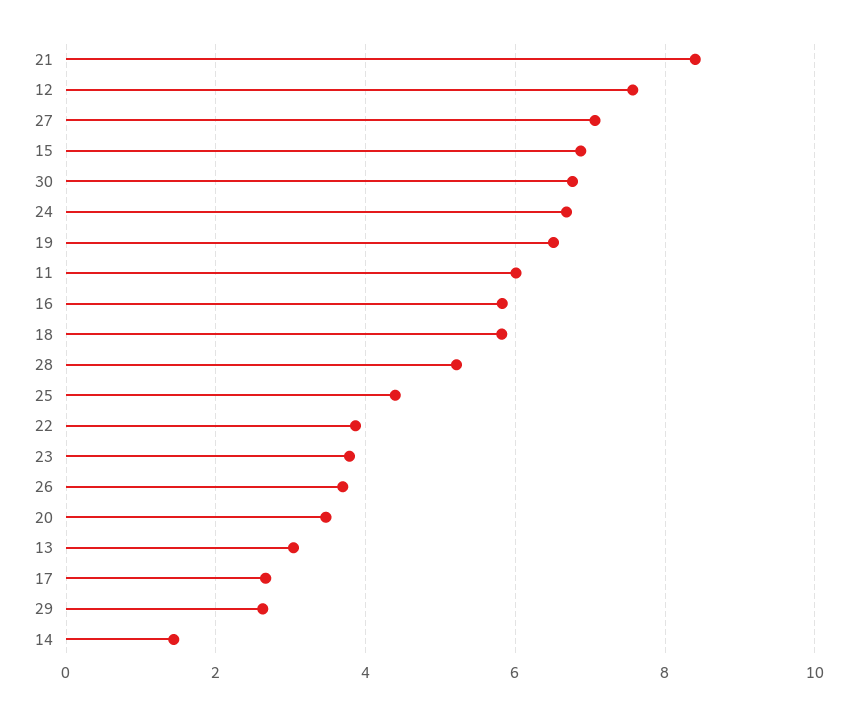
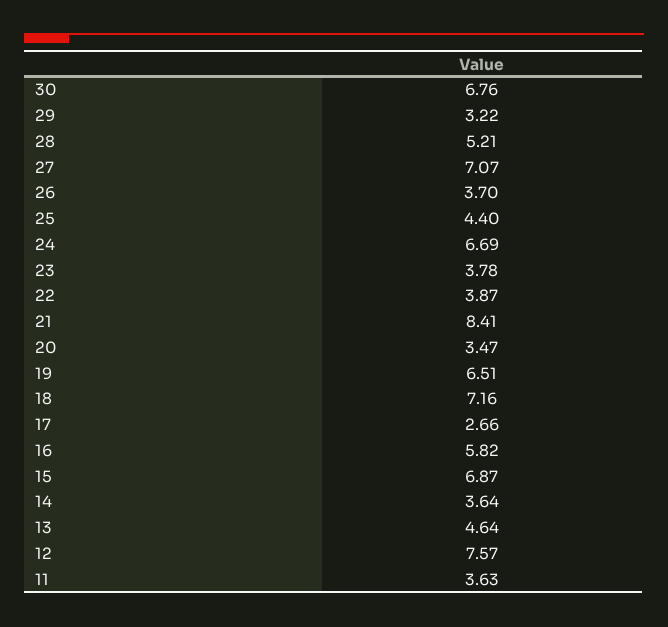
11: 6 -> 3.63
18: 5.8 -> 7.16
13: 3 -> 4.64
29: 2.6 -> 3.22
14: 1.4 -> 3.64

